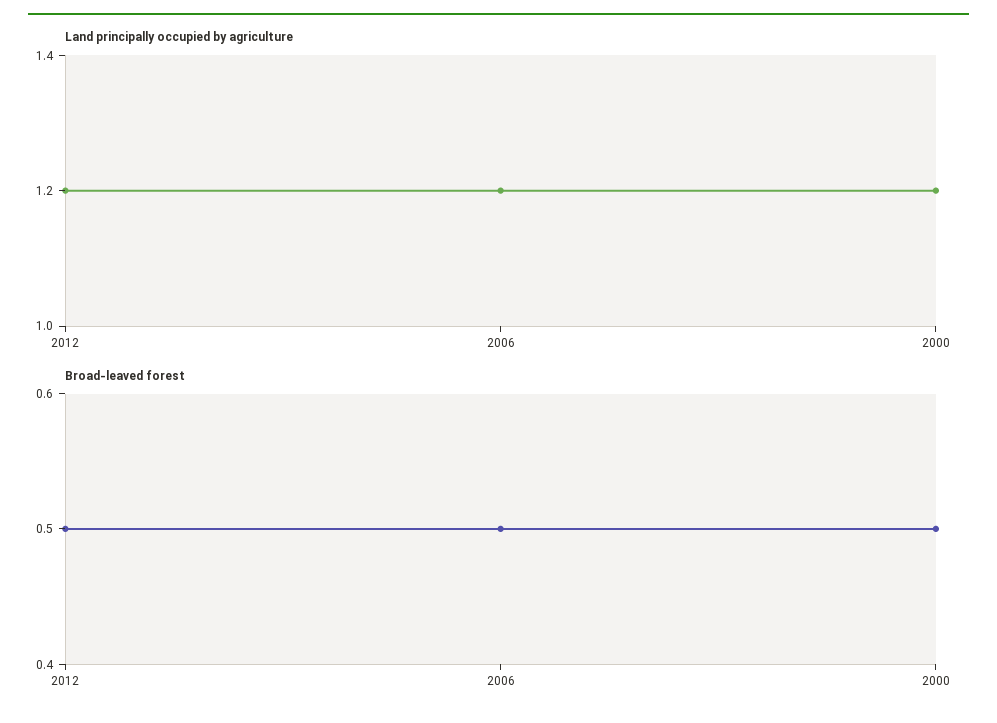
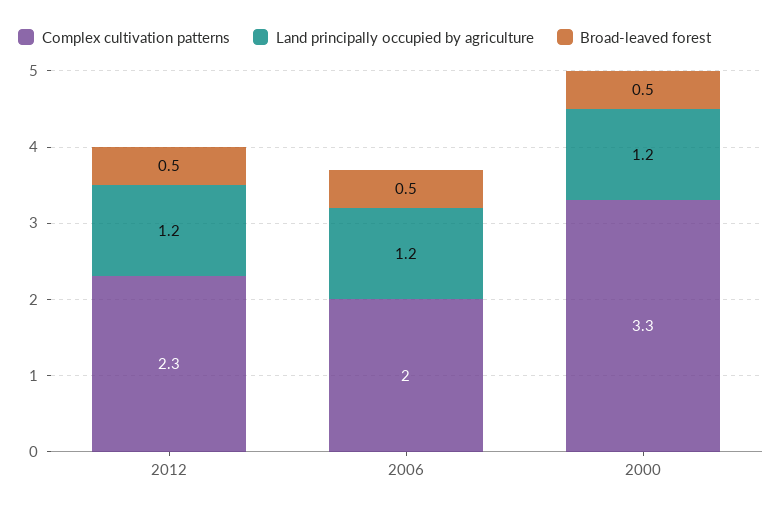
Complex cultivation patterns, 2012: none -> 2.3
Complex cultivation patterns, 2006: none -> 2
Complex cultivation patterns, 2000: none -> 3.3

